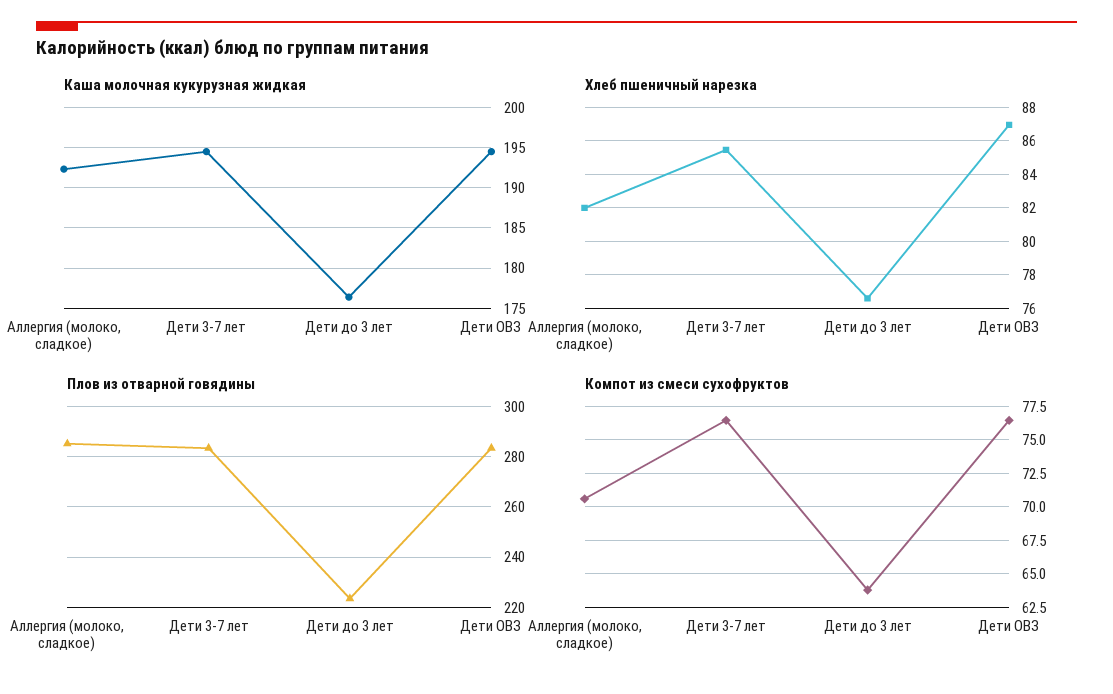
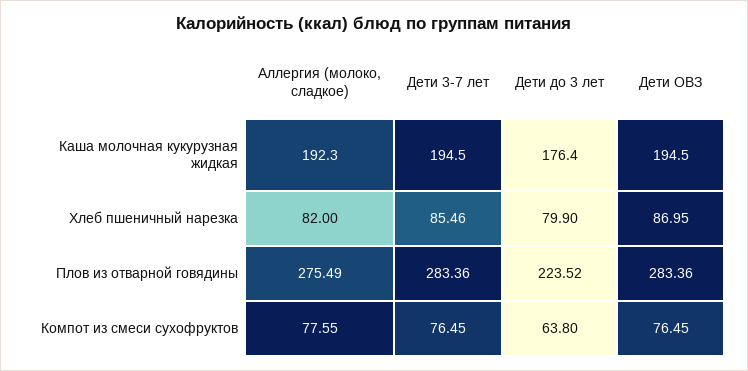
Хлеб пшеничный нарезка, Дети до 3 лет: 76.5 -> 79.9
Плов из отварной говядины, Аллергия (молоко, сладкое): 285 -> 275.49
Компот из смеси сухофруктов, Аллергия (молоко, сладкое): 70.5 -> 77.55

